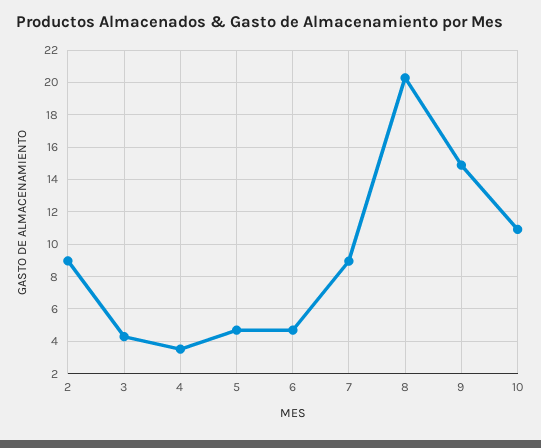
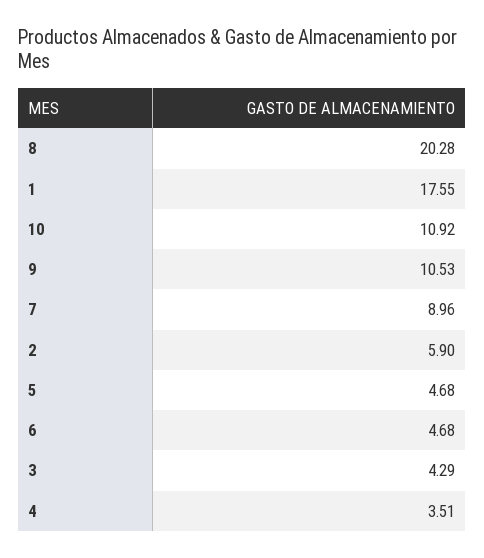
2: 9 -> 5.9
9: 15 -> 10.53
1: none -> 17.55

